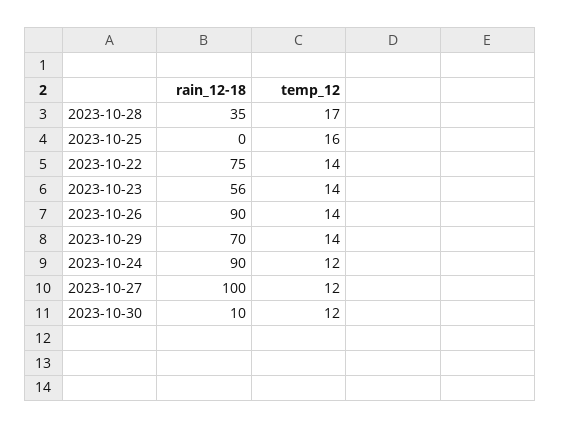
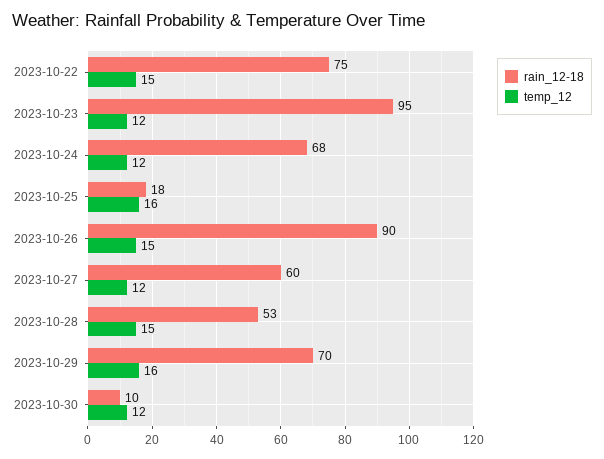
rain_12-18, 2023-10-28: 35 -> 53
temp_12, 2023-10-28: 17 -> 15
rain_12-18, 2023-10-25: 0 -> 18
temp_12, 2023-10-22: 14 -> 15
rain_12-18, 2023-10-23: 56 -> 95
temp_12, 2023-10-23: 14 -> 12
temp_12, 2023-10-26: 14 -> 15
temp_12, 2023-10-29: 14 -> 16
rain_12-18, 2023-10-24: 90 -> 68
rain_12-18, 2023-10-27: 100 -> 60

